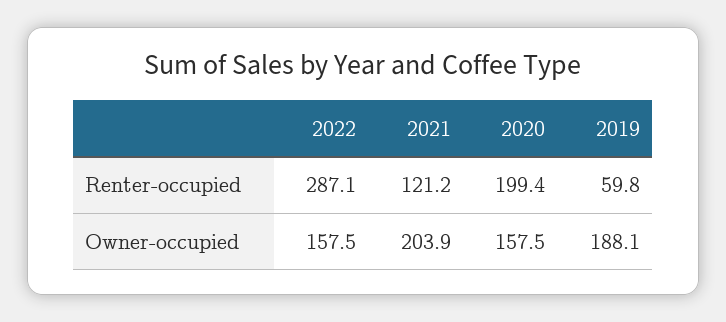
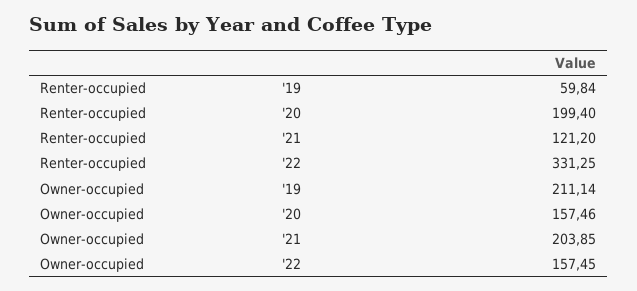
2022, Renter-occupied: 287.1 -> 331.25
2019, Owner-occupied: 188.1 -> 211.14

